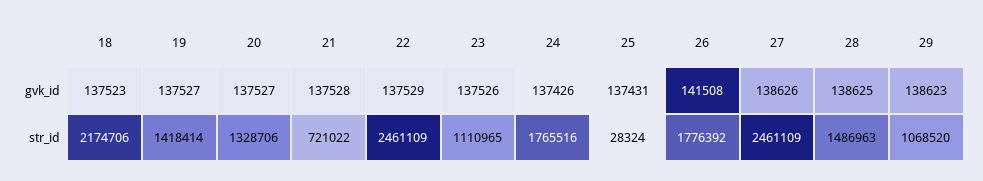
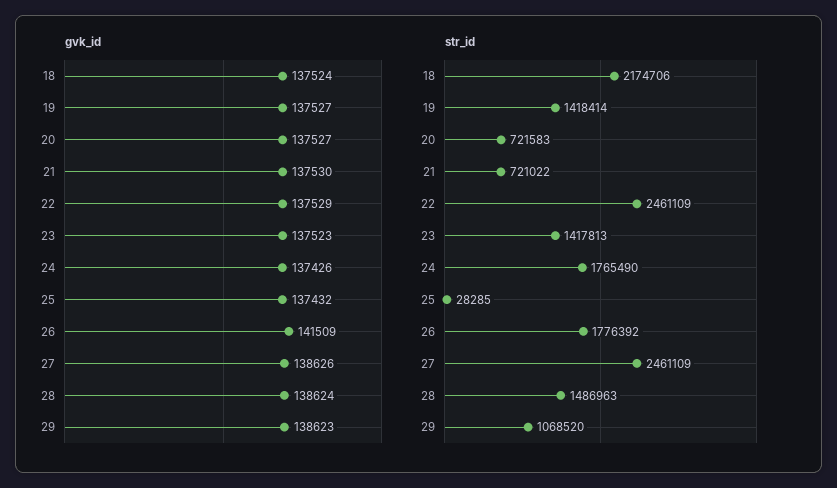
gvk_id, 18: 137523 -> 137524
gvk_id, 21: 137528 -> 137530
gvk_id, 23: 137526 -> 137523
gvk_id, 25: 137431 -> 137432
gvk_id, 26: 141508 -> 141509
gvk_id, 28: 138625 -> 138624
str_id, 20: 1328706 -> 721583
str_id, 23: 1110965 -> 1417813
str_id, 24: 1765516 -> 1765490
str_id, 25: 28324 -> 28285

